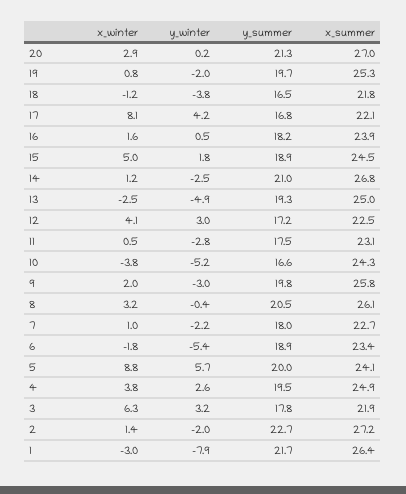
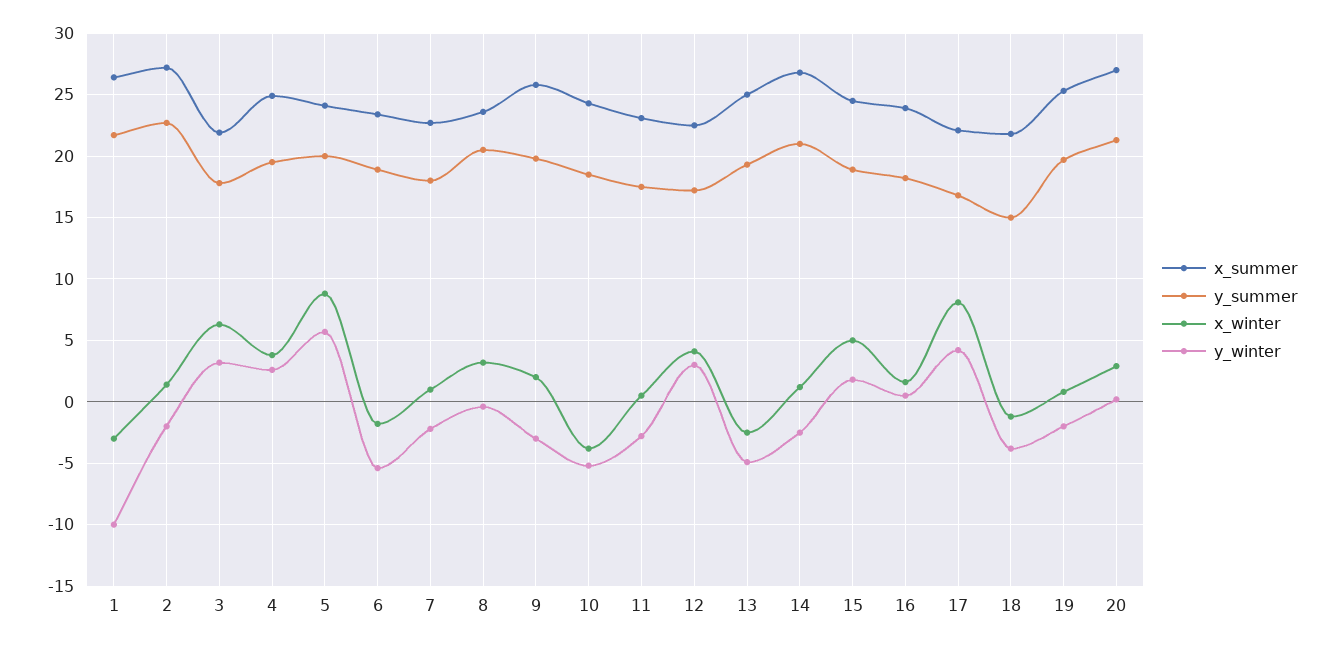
y_summer, 18: 16.5 -> 15
y_summer, 10: 16.6 -> 18.5
x_summer, 8: 26.1 -> 23.5
y_winter, 1: -7.9 -> -10

